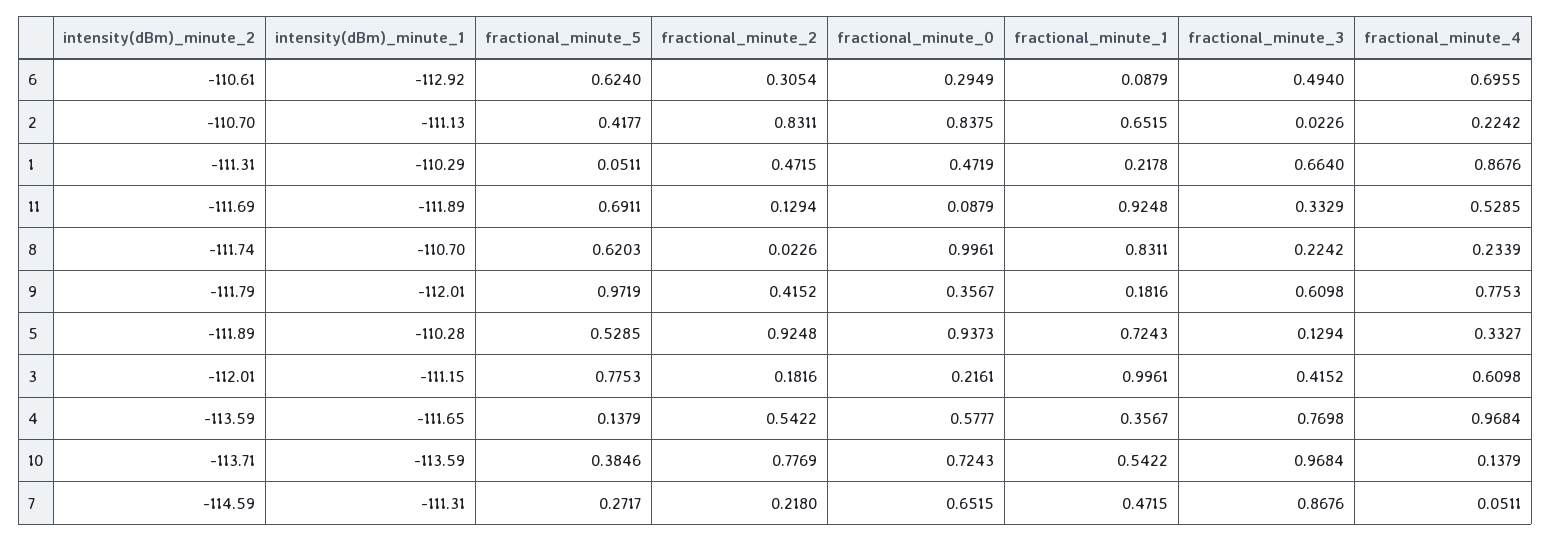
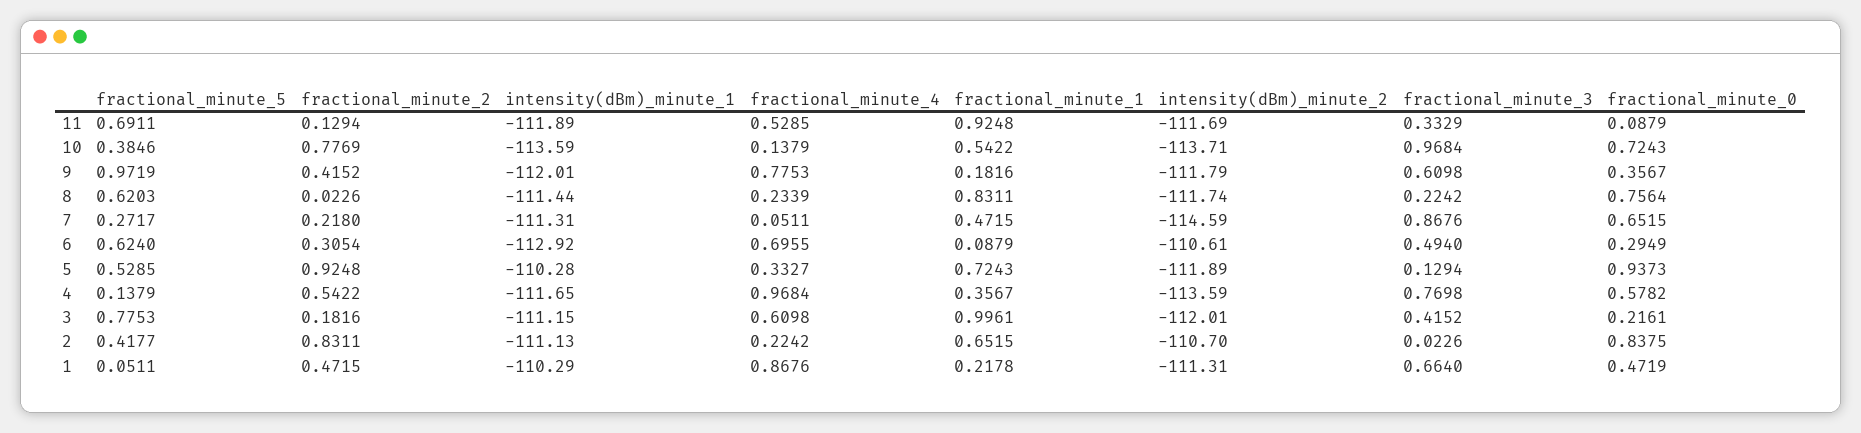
intensity(dBm)_minute_1, 8: -110.7 -> -111.44
fractional_minute_0, 8: 0.9961 -> 0.7564
fractional_minute_0, 4: 0.5777 -> 0.5782

